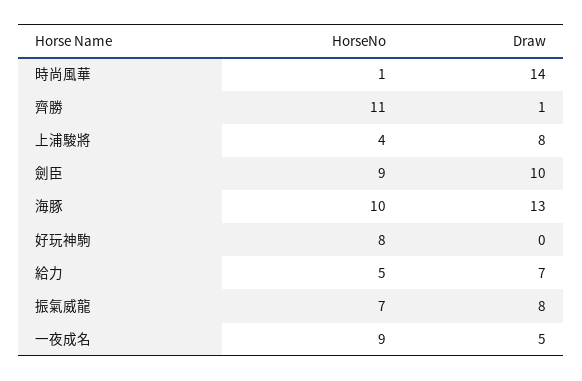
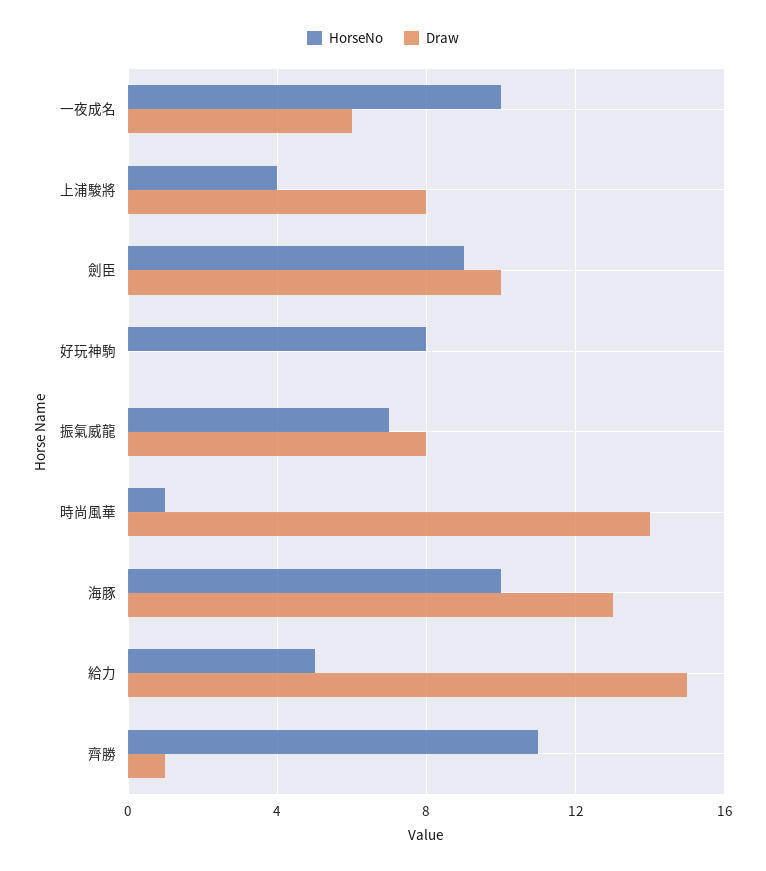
Draw, 給力: 7 -> 15
HorseNo, 一夜成名: 9 -> 10
Draw, 一夜成名: 5 -> 6

